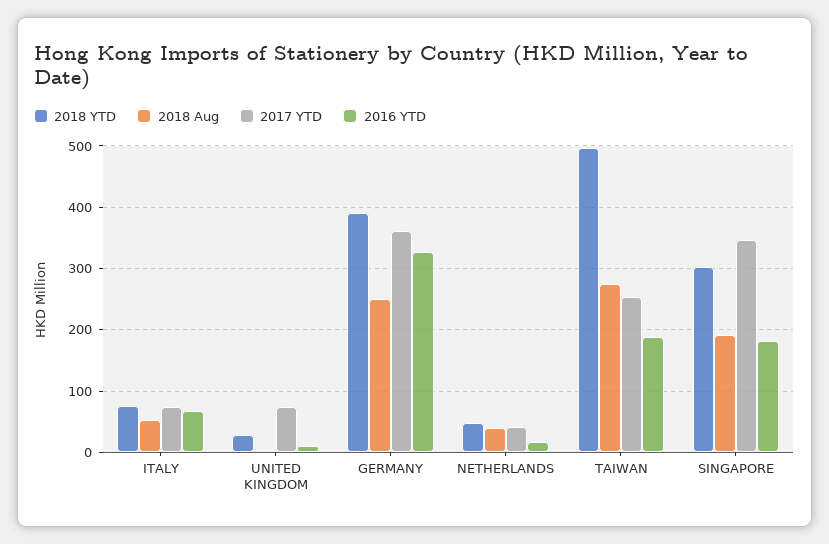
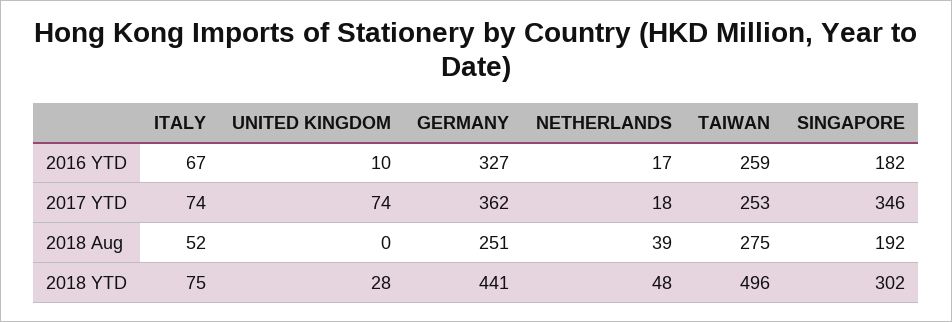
2018 YTD, GERMANY: 390 -> 441
2017 YTD, NETHERLANDS: 40 -> 18
2016 YTD, TAIWAN: 190 -> 259

